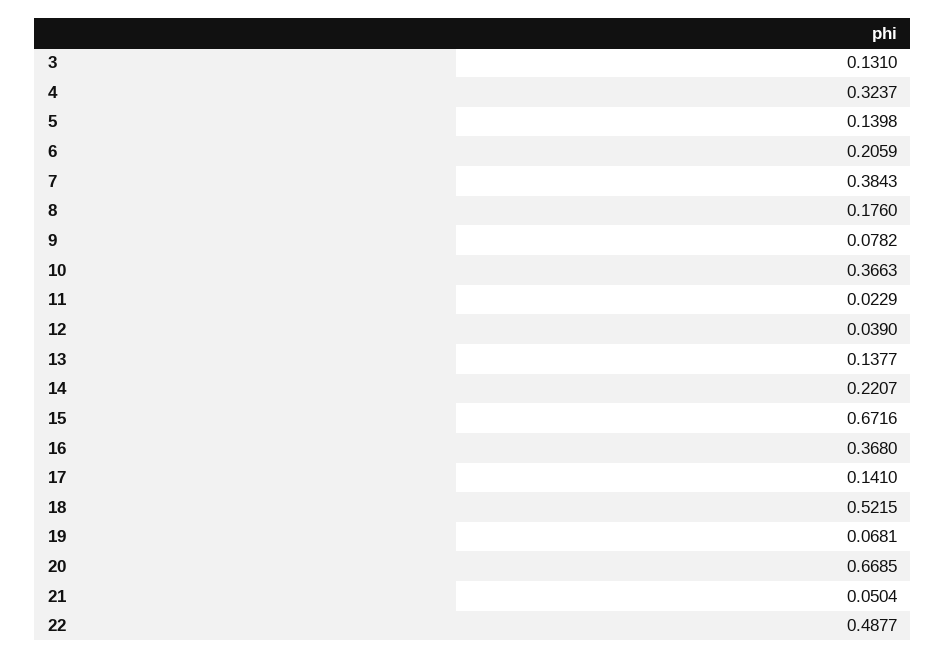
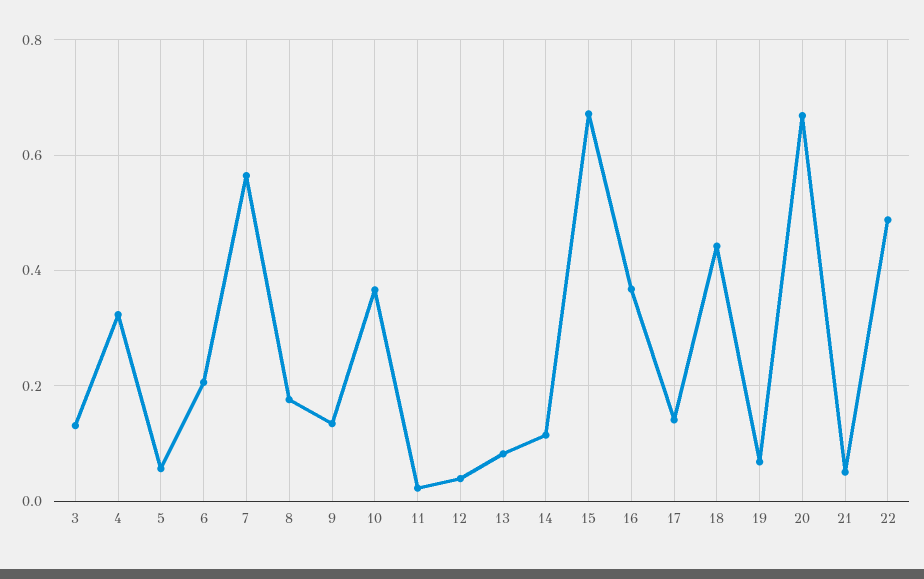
5: 0.1398 -> 0.06
7: 0.3843 -> 0.56
9: 0.0782 -> 0.14
13: 0.1377 -> 0.08
14: 0.2207 -> 0.12
18: 0.5215 -> 0.44

